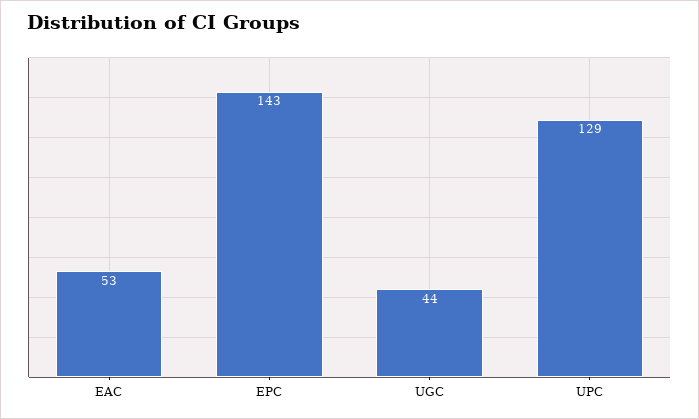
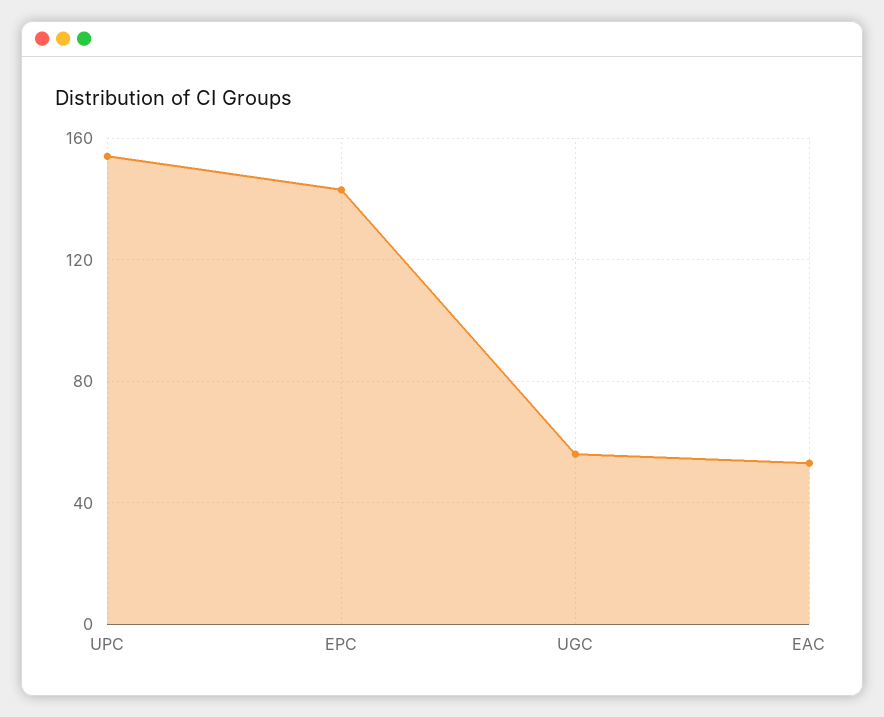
UGC: 44 -> 55
UPC: 129 -> 155

